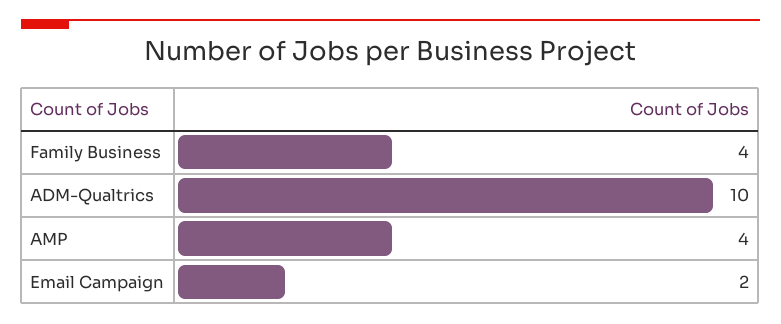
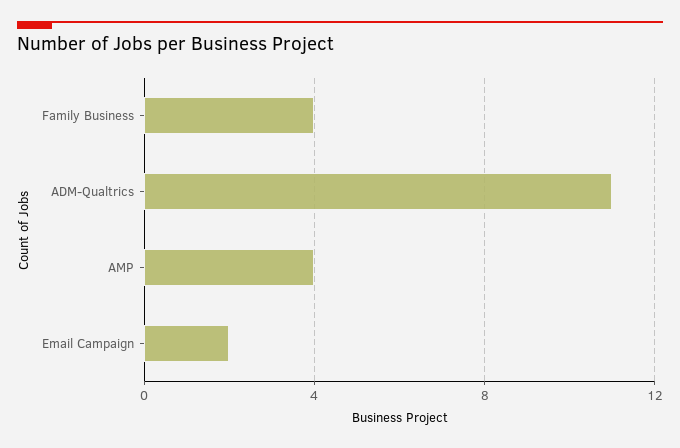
ADM-Qualtrics: 10 -> 11

